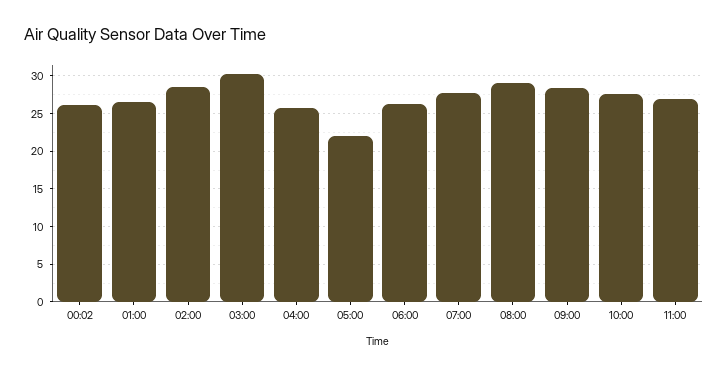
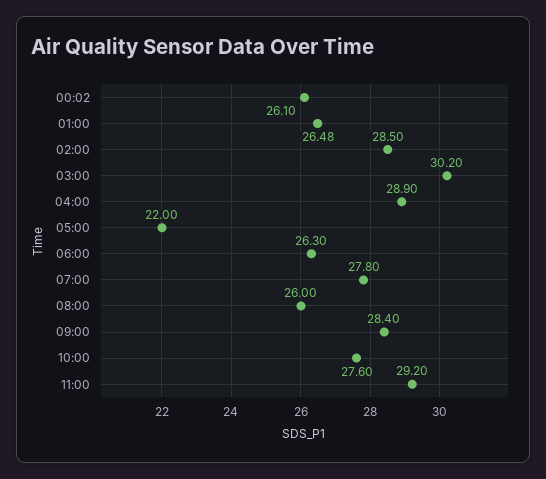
04:00: 26 -> 28.9
08:00: 29 -> 26
11:00: 27 -> 29.2

